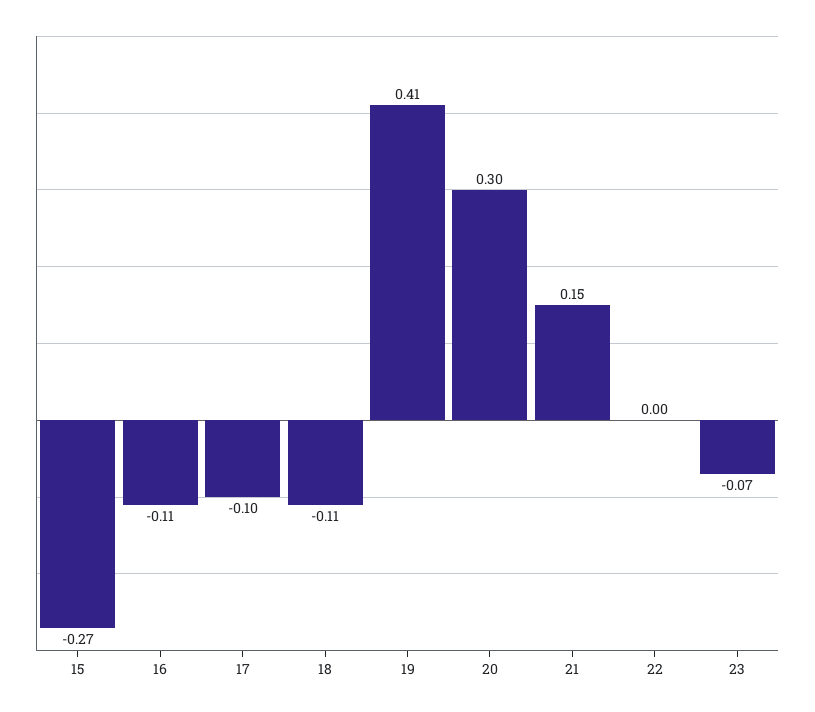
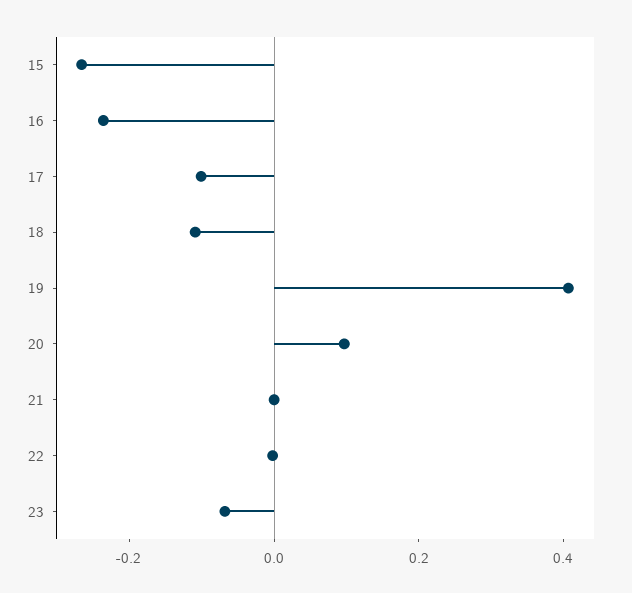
16: -0.11 -> -0.25
20: 0.3 -> 0.1
21: 0.15 -> 0

